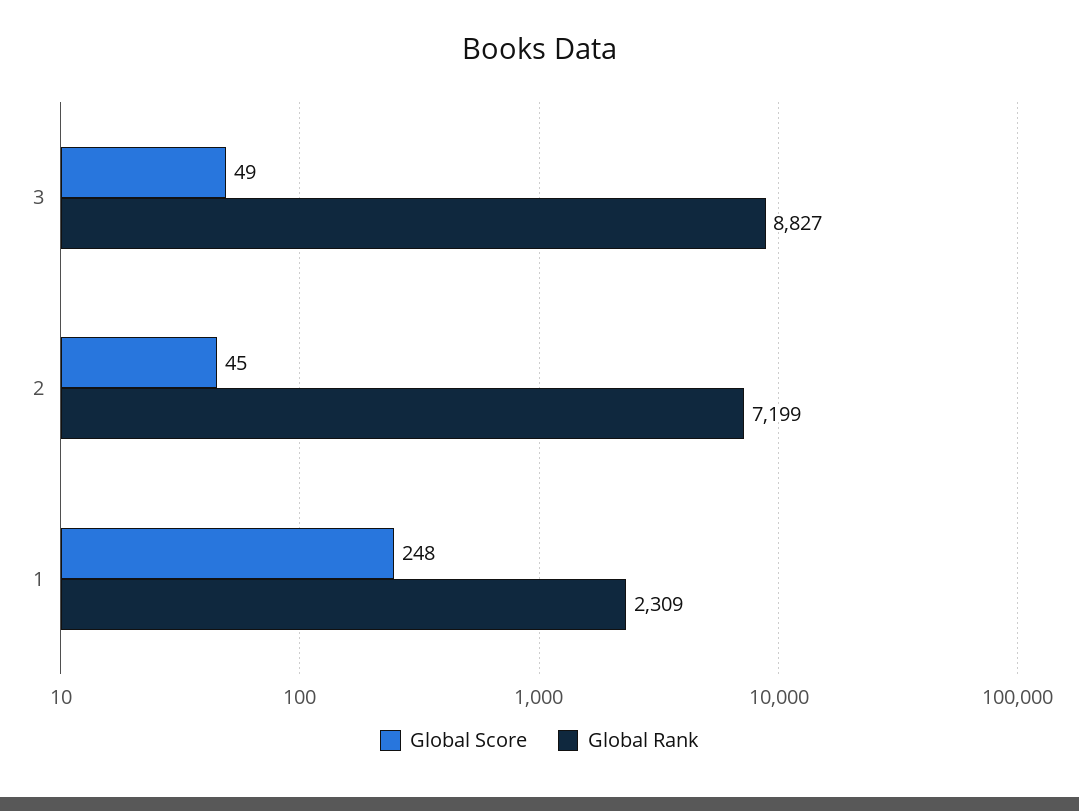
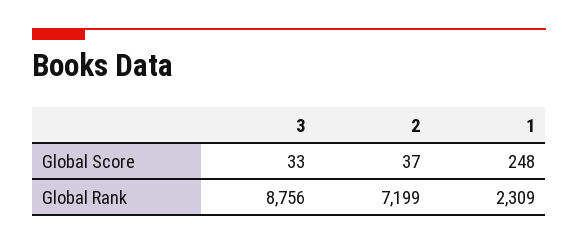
Global Score, 3: 49 -> 33
Global Rank, 3: 8827 -> 8756
Global Score, 2: 45 -> 37

